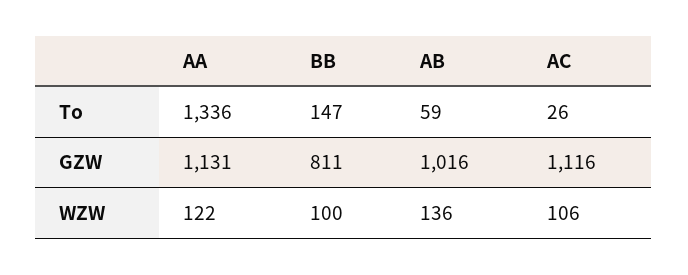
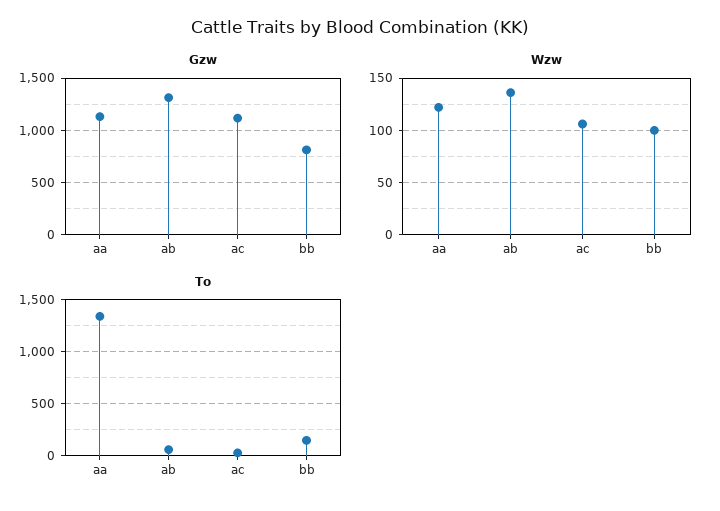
GZW, AB: 1016 -> 1300

